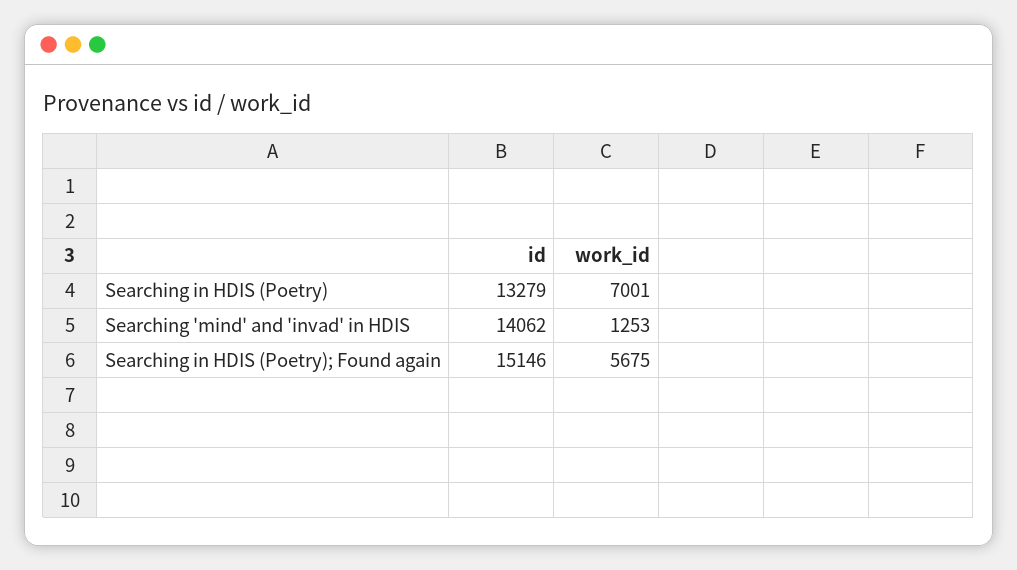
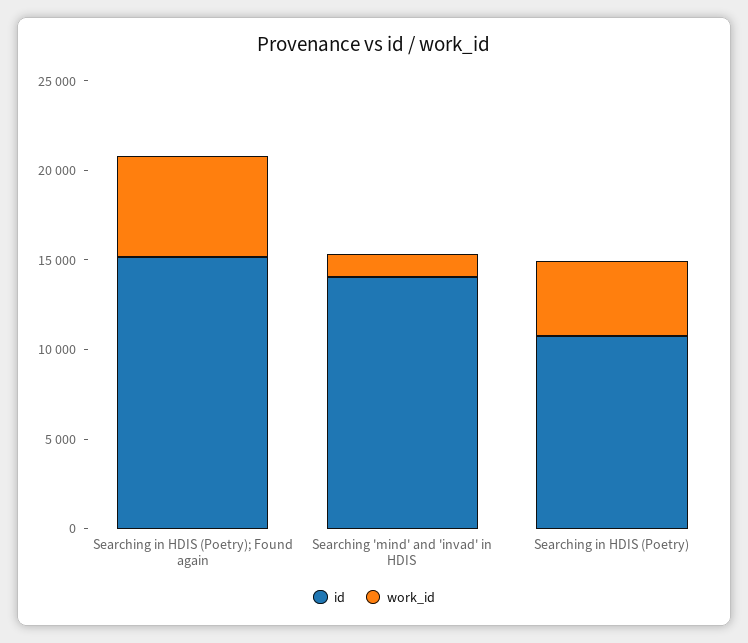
id, Searching in HDIS (Poetry): 13279 -> 11000
work_id, Searching in HDIS (Poetry): 7001 -> 4000

